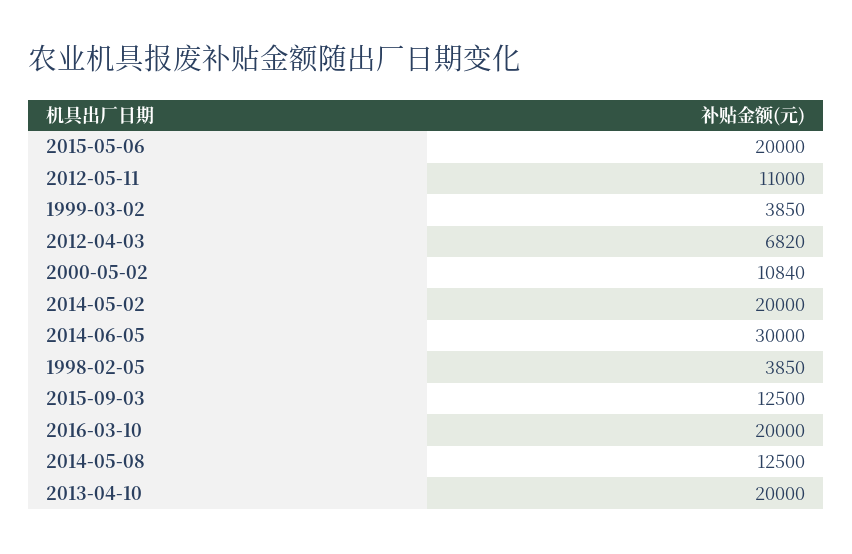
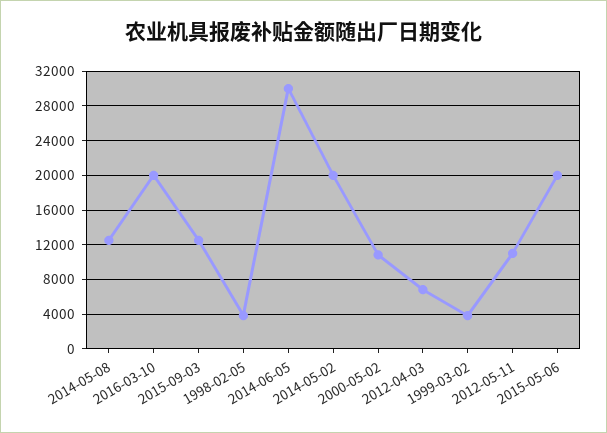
2013-04-10: 20000 -> none

